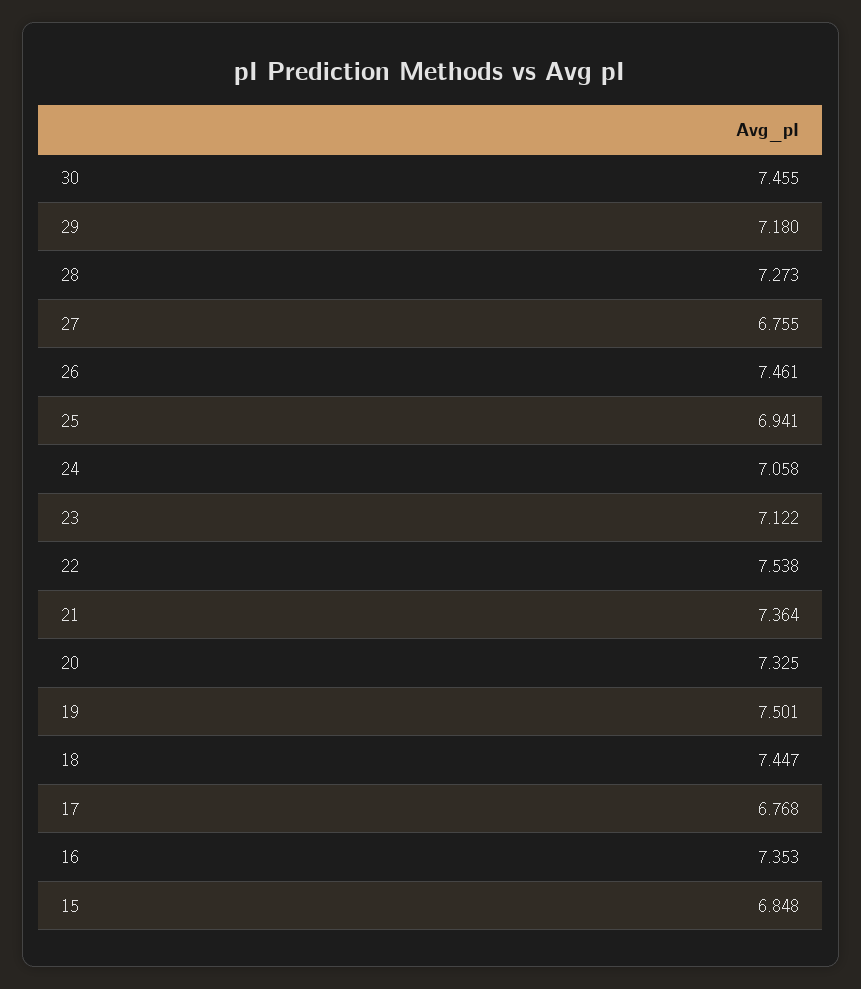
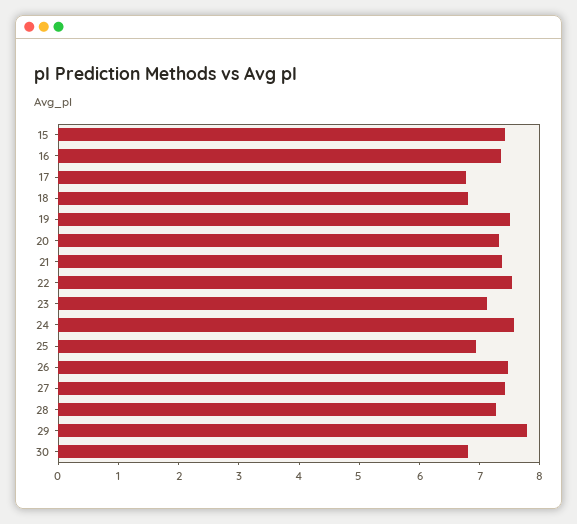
30: 7.455 -> 6.8
29: 7.18 -> 7.8
27: 6.755 -> 7.4
24: 7.058 -> 7.6
18: 7.447 -> 6.8
15: 6.848 -> 7.4

